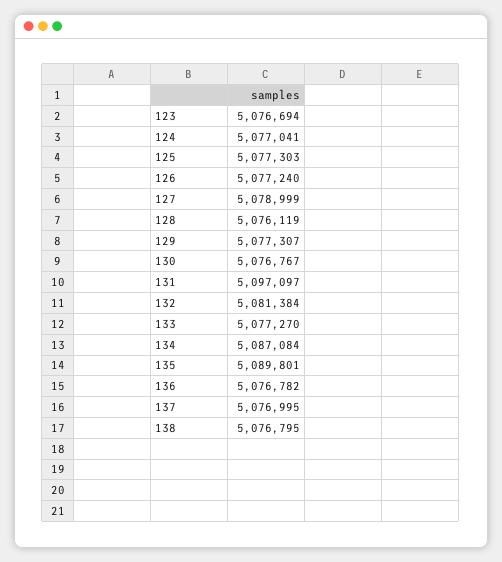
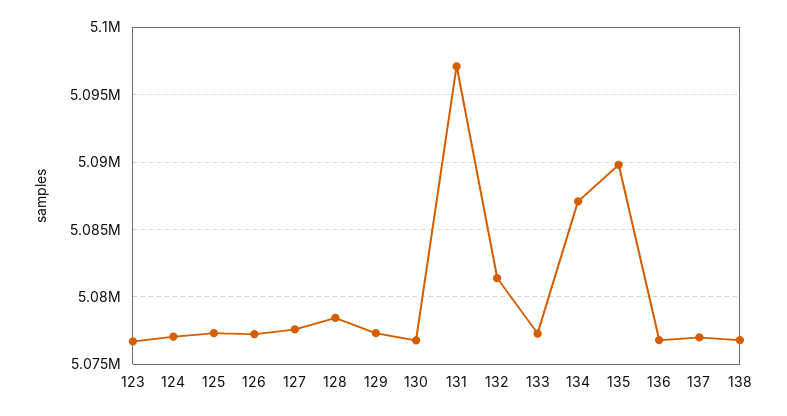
127: 5078999 -> 5077500
128: 5076119 -> 5078500

